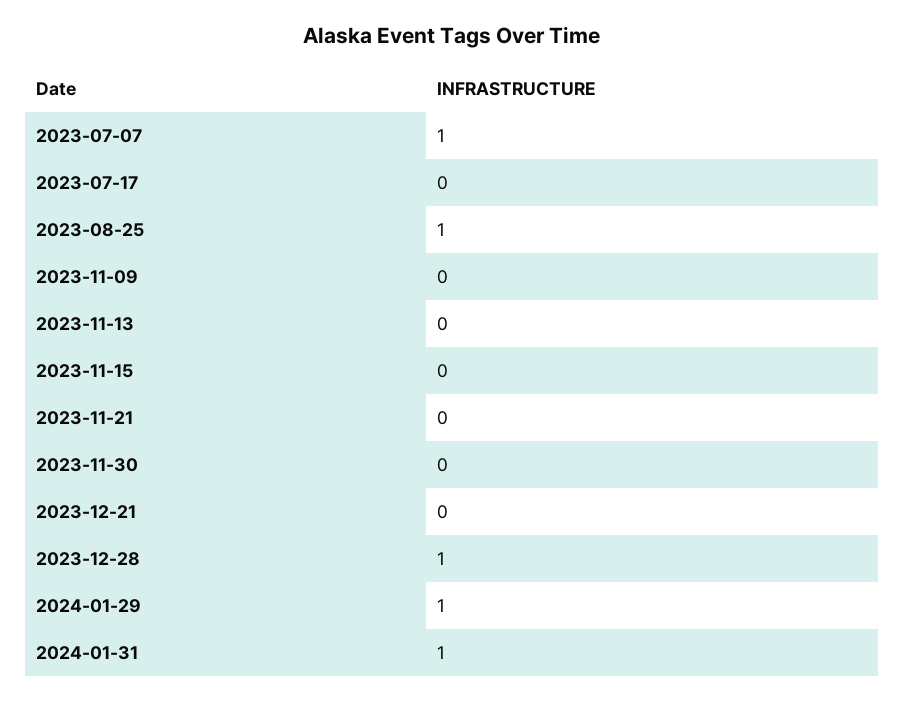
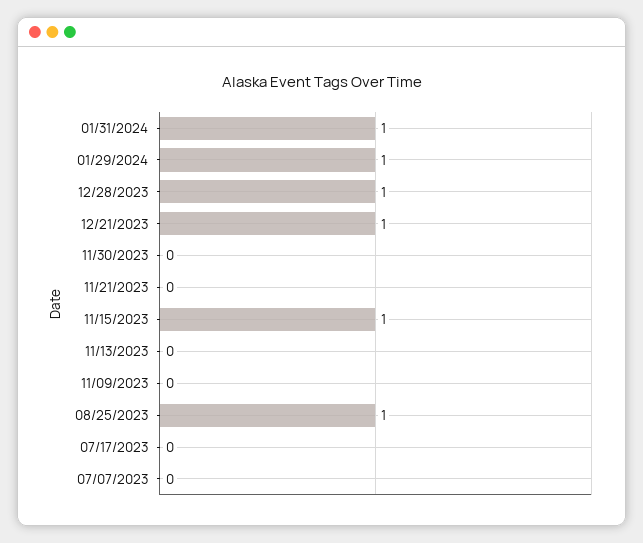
2023-07-07: 1 -> 0
2023-11-15: 0 -> 1
2023-12-21: 0 -> 1

